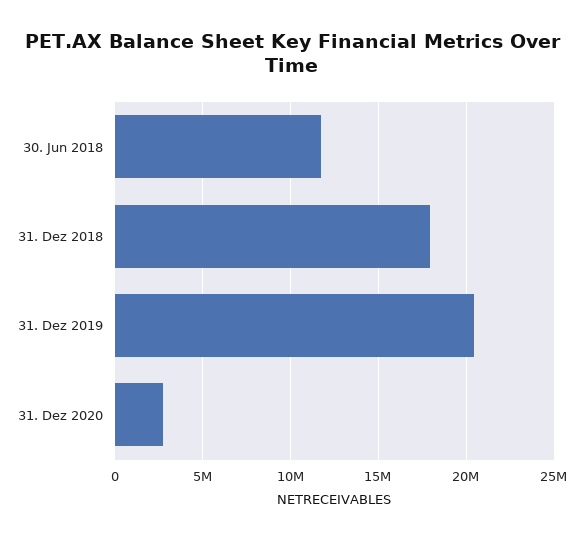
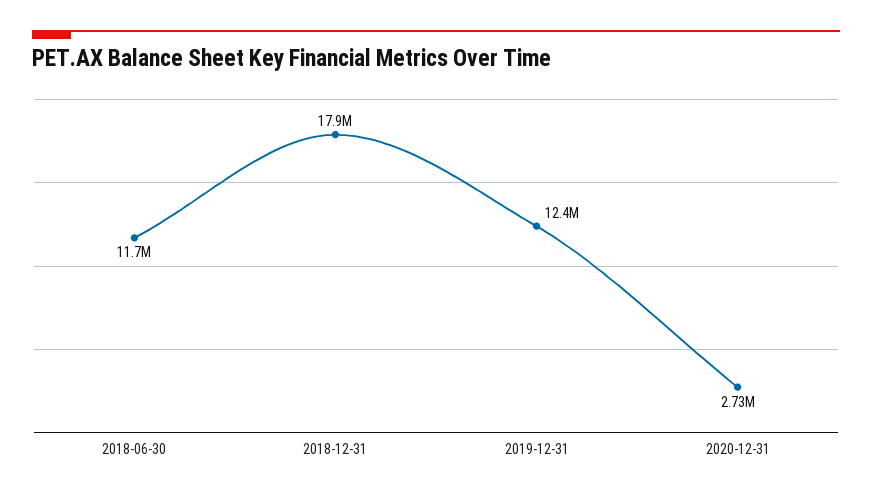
31. Dez 2019: 20500000 -> 12400000

